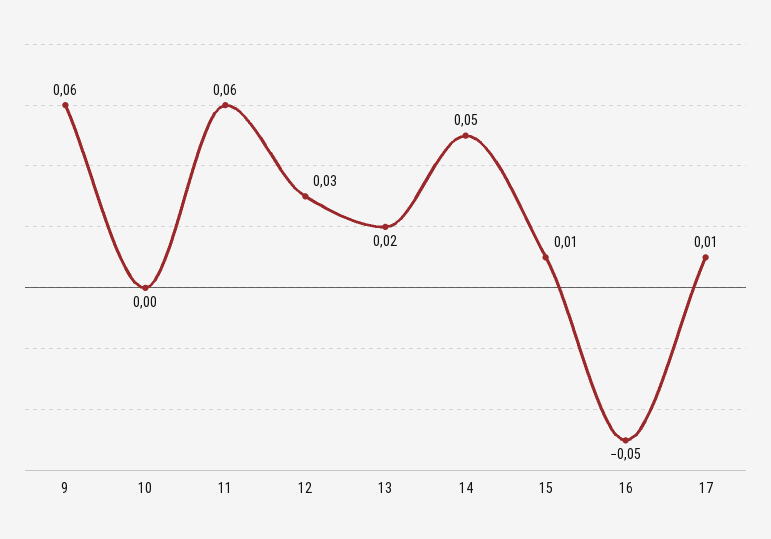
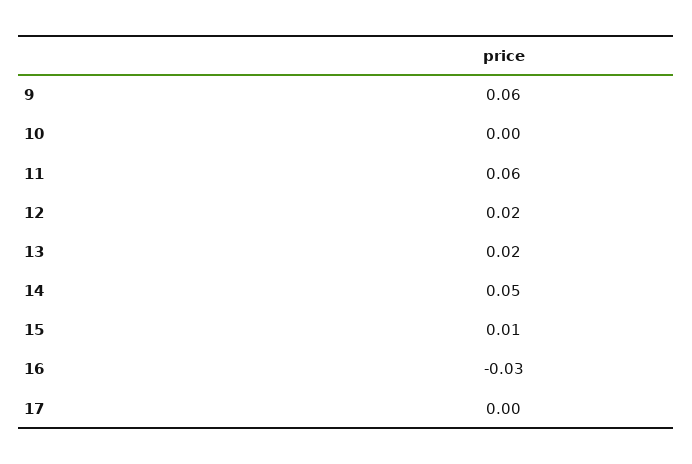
12: 0.03 -> 0.02
16: -0.05 -> -0.03
17: 0.01 -> 0

